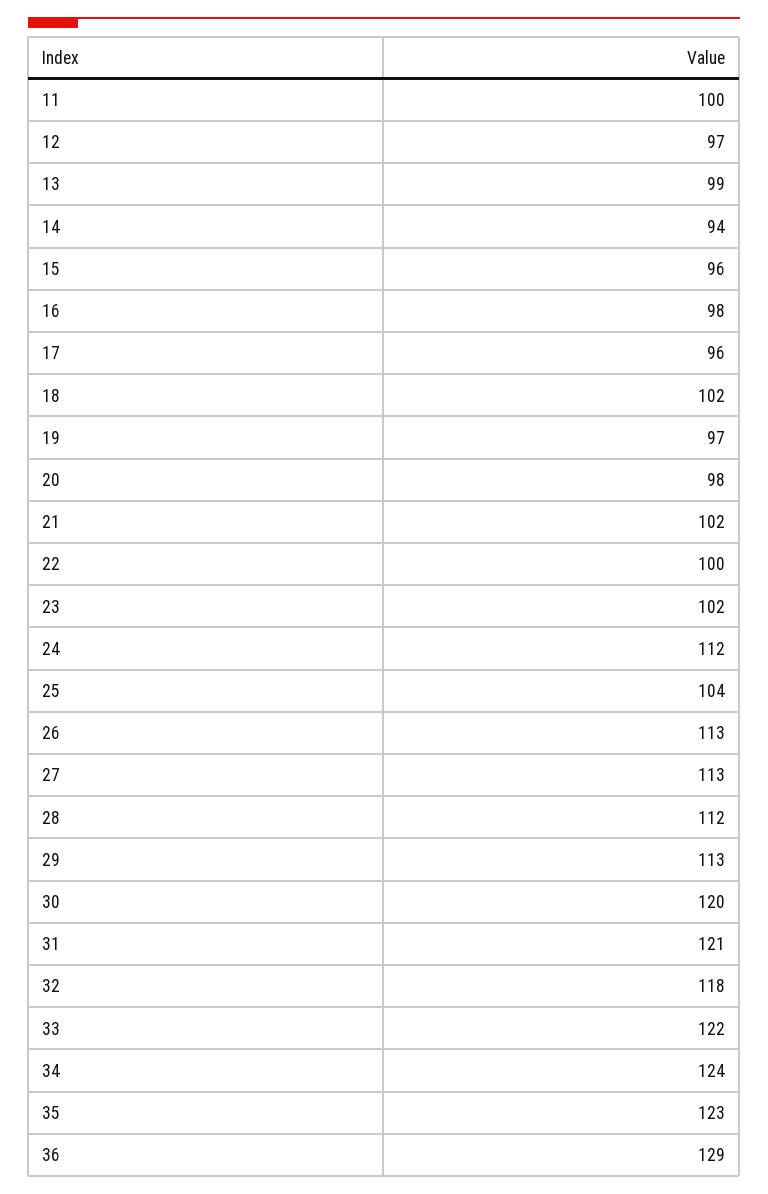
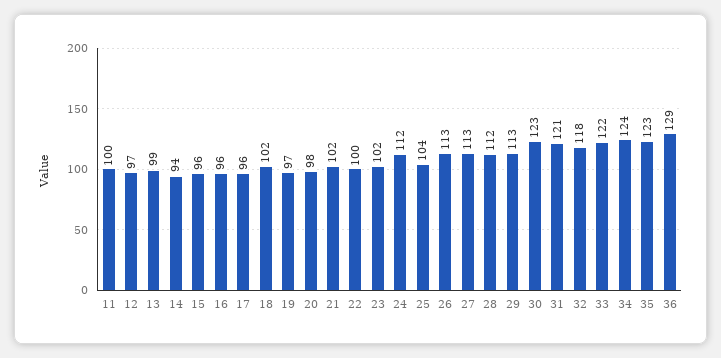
16: 98 -> 96
30: 120 -> 123

